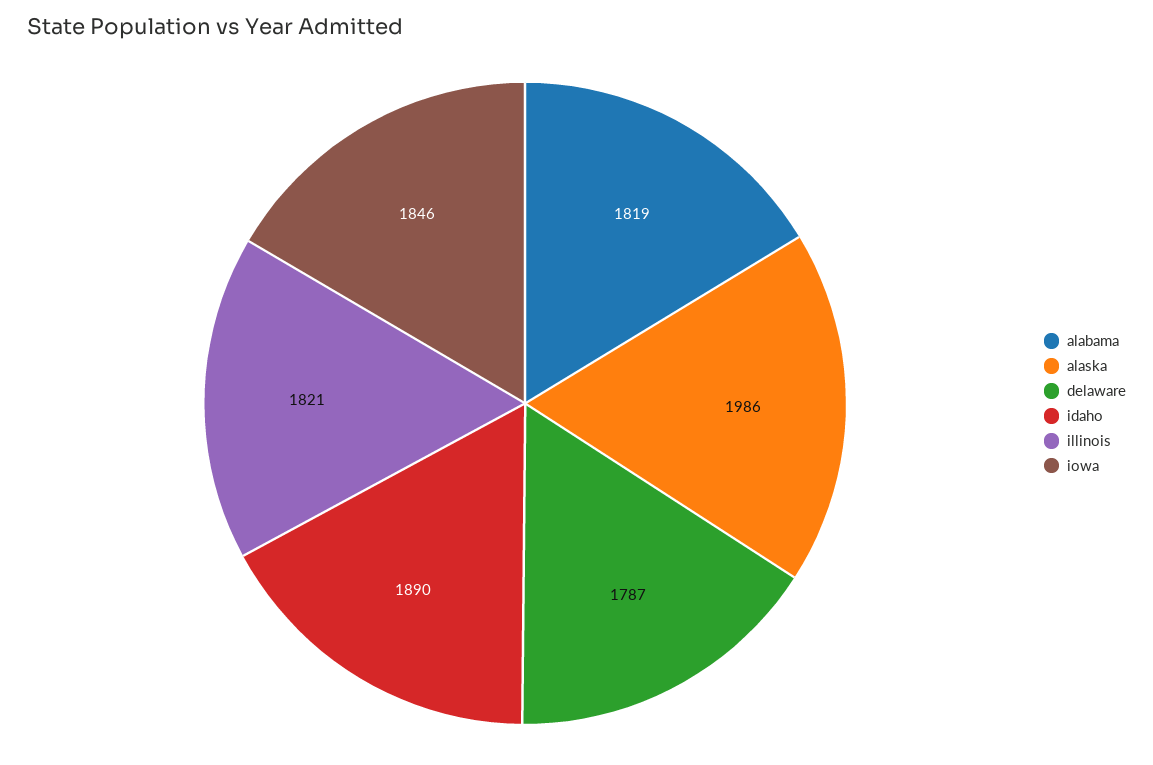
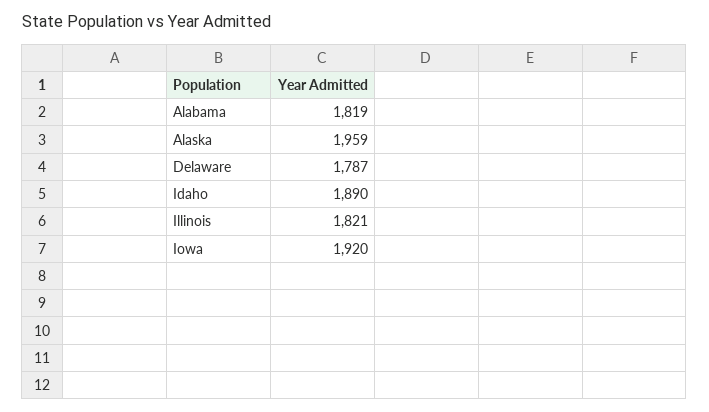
alaska: 1986 -> 1959
iowa: 1846 -> 1920

